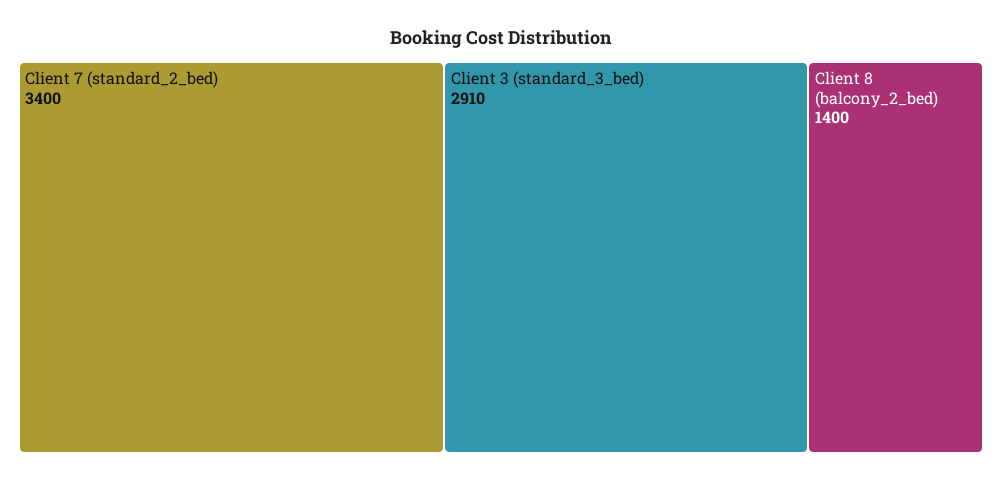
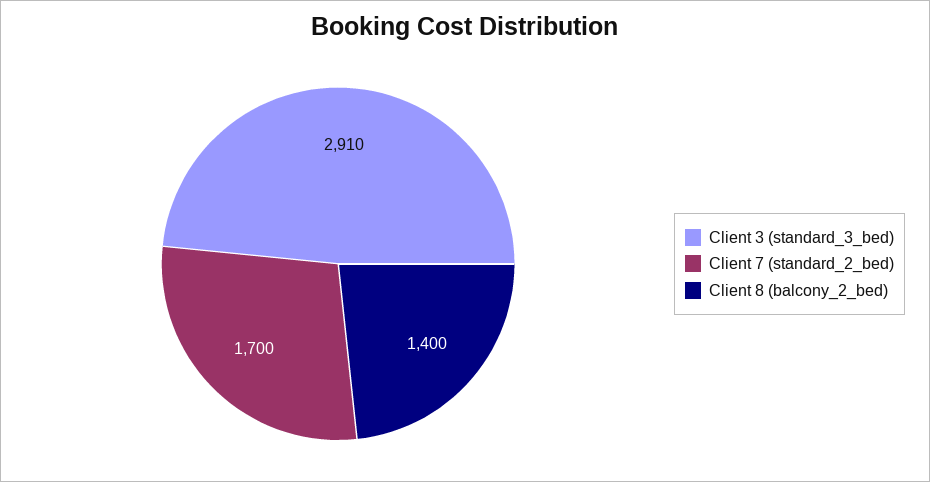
Client 7 (standard_2_bed): 3400 -> 1700

